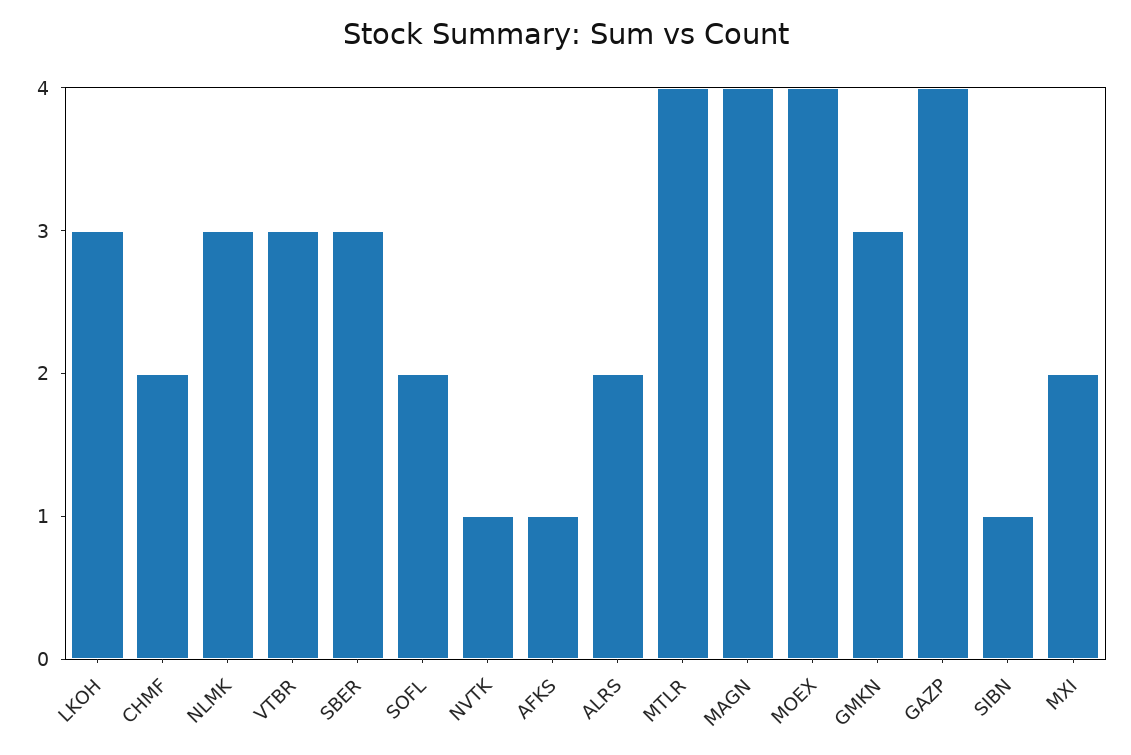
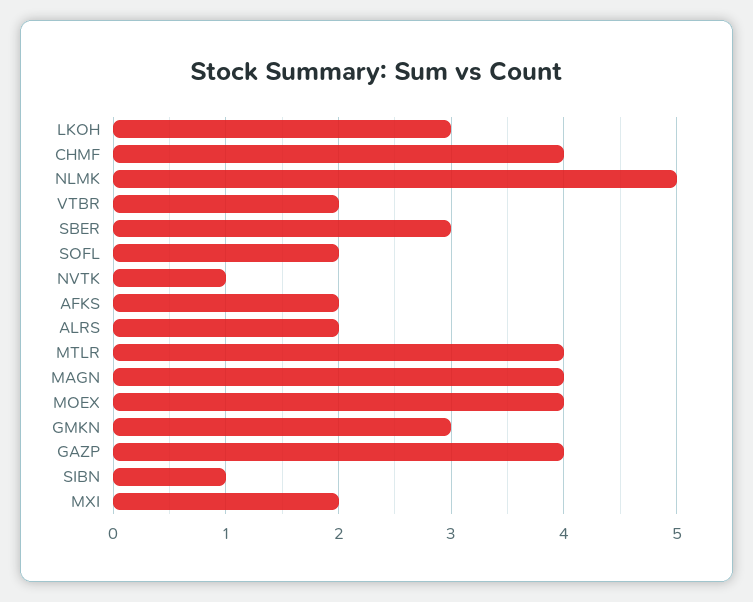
CHMF: 2 -> 4
NLMK: 3 -> 5
VTBR: 3 -> 2
AFKS: 1 -> 2

